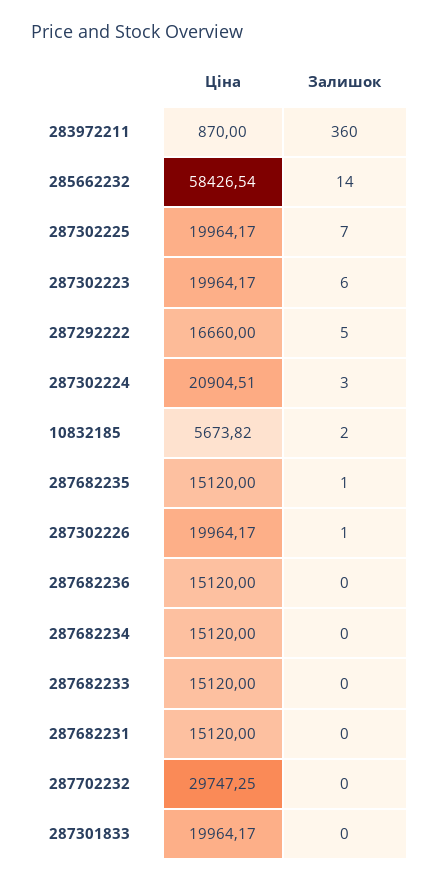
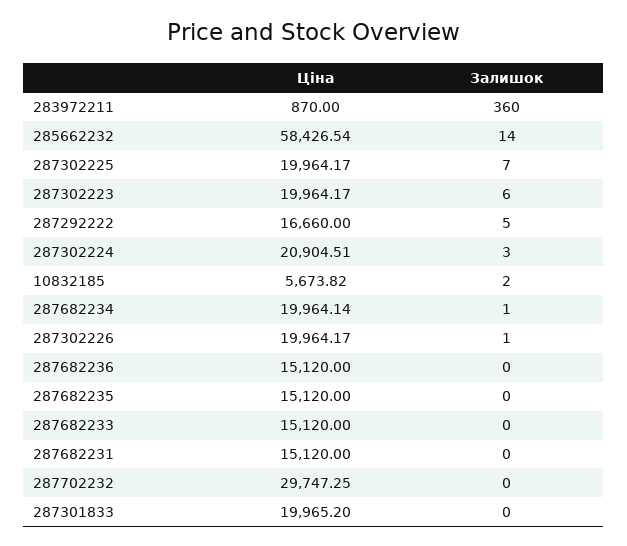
Залишок, 287682235: 1 -> 0
Ціна, 287682234: 15120 -> 19964.14
Залишок, 287682234: 0 -> 1
Ціна, 287301833: 19964.17 -> 19965.2

